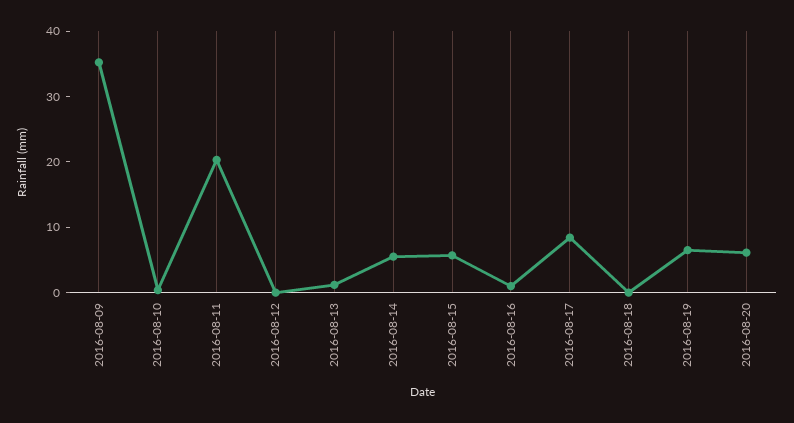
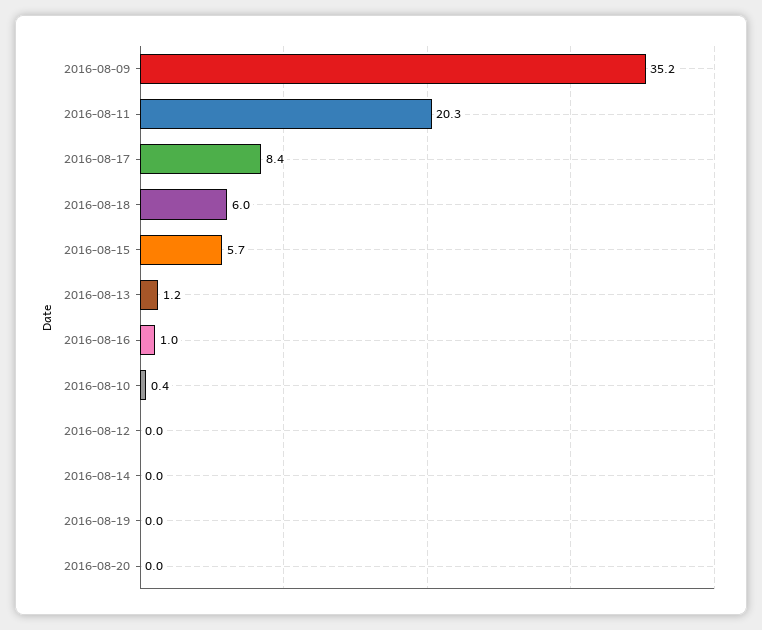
2016-08-14: 6 -> 0
2016-08-18: 0 -> 6
2016-08-19: 6 -> 0
2016-08-20: 6 -> 0

